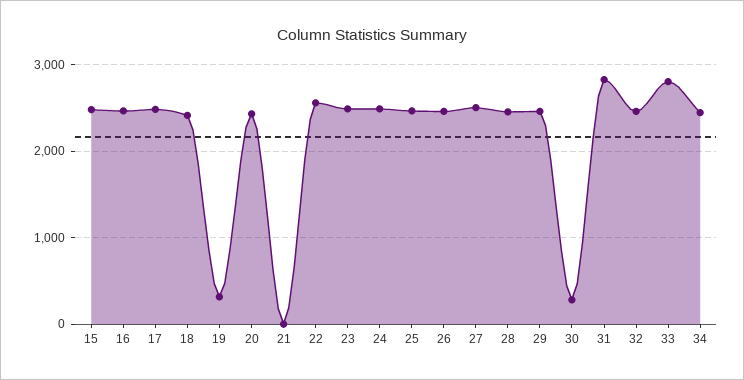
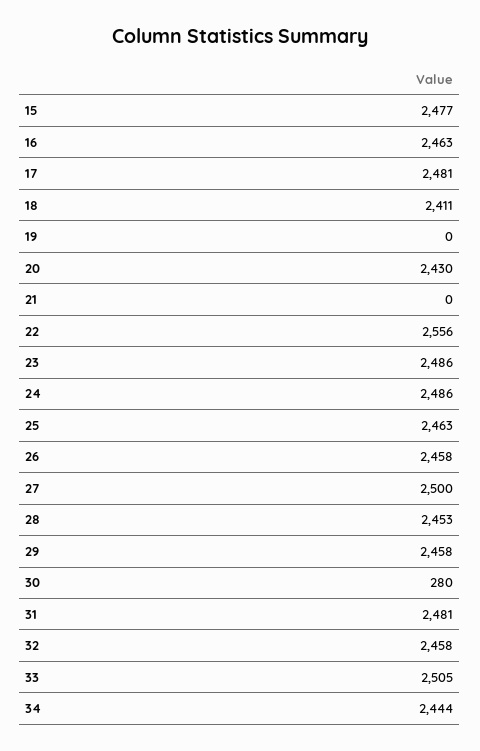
19: 300 -> 0
31: 2800 -> 2481
33: 2800 -> 2505

